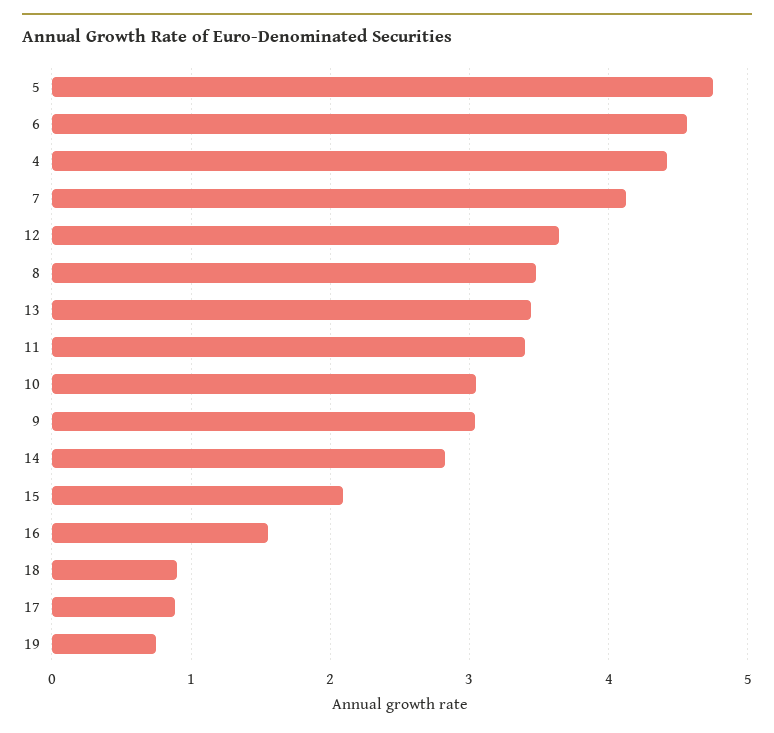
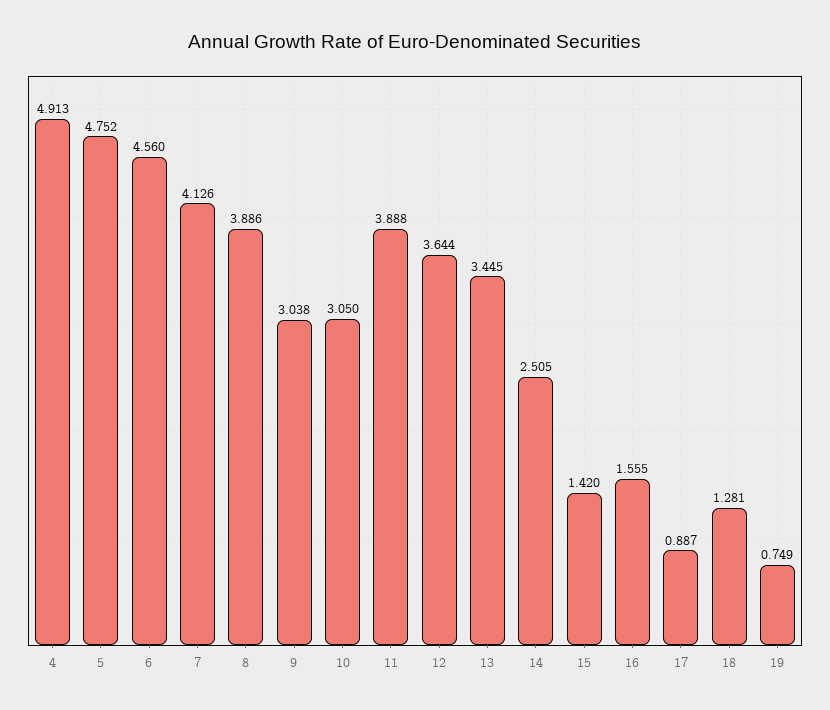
4: 4.4 -> 4.913
8: 3.5 -> 3.886
11: 3.4 -> 3.888
14: 2.8 -> 2.505
15: 2.1 -> 1.42
18: 0.9 -> 1.281

